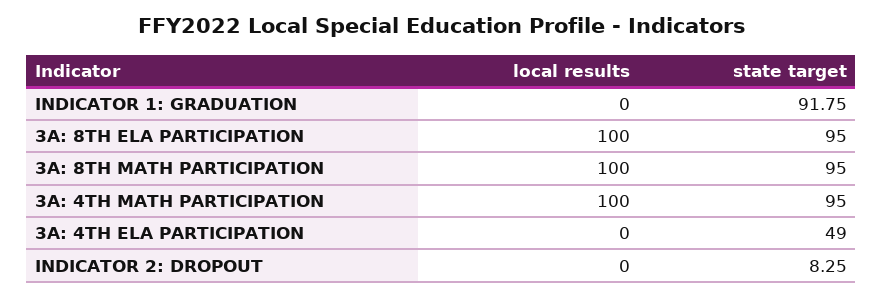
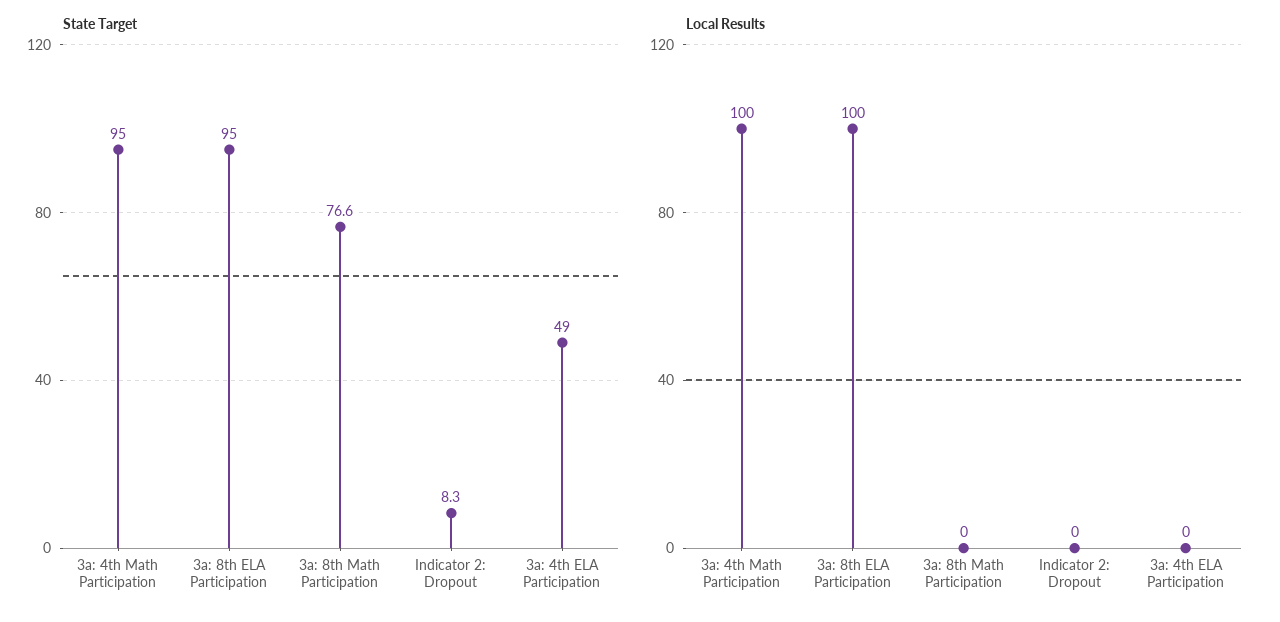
local results, INDICATOR 1: GRADUATION: 0 -> none
state target, INDICATOR 1: GRADUATION: 91.75 -> none
local results, 3A: 8TH MATH PARTICIPATION: 100 -> 0
state target, 3A: 8TH MATH PARTICIPATION: 95 -> 76.6

